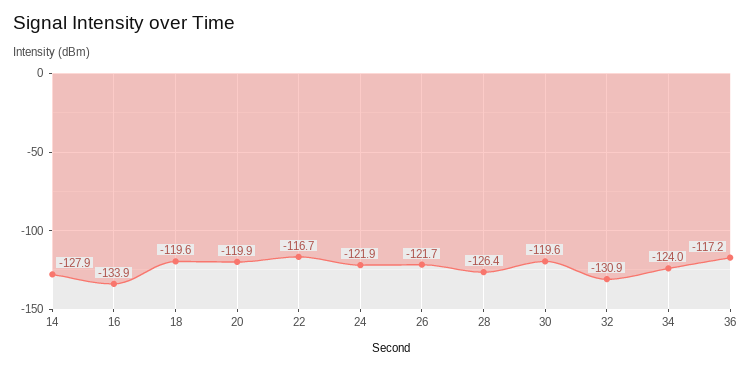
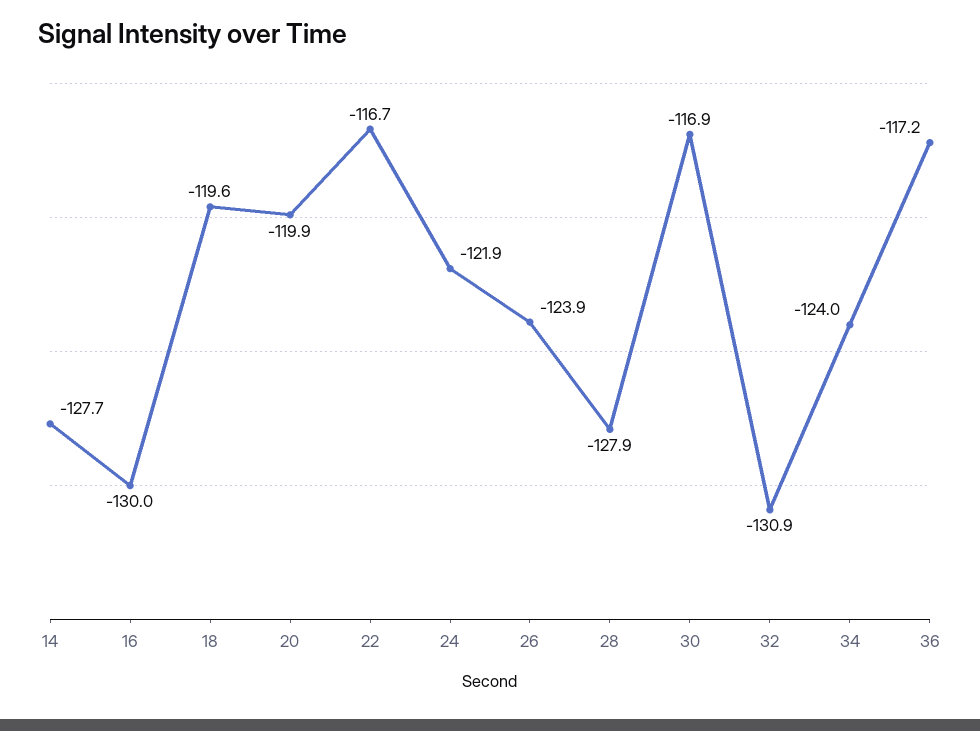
14: -127.9 -> -127.7
16: -133.9 -> -130
26: -121.7 -> -123.9
28: -126.4 -> -127.9
30: -119.6 -> -116.9

